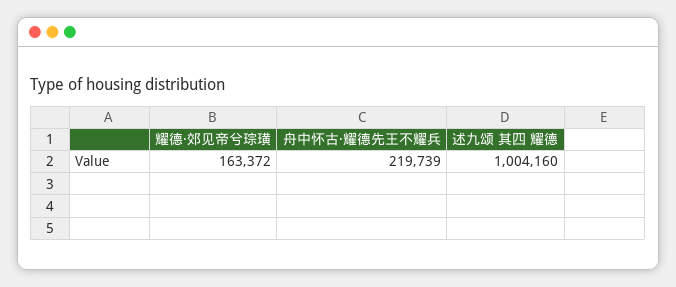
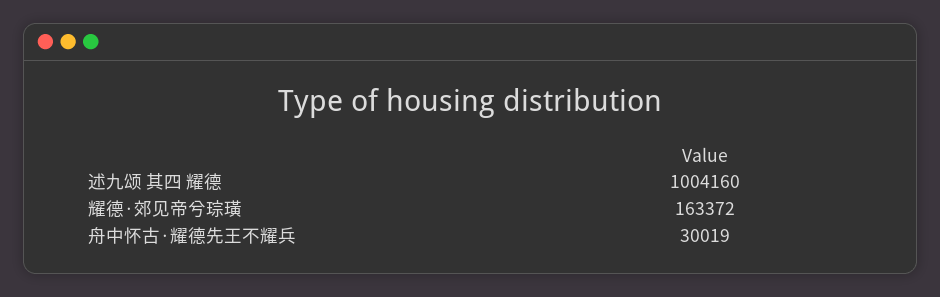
舟中怀古·耀德先王不耀兵: 219739 -> 30019

